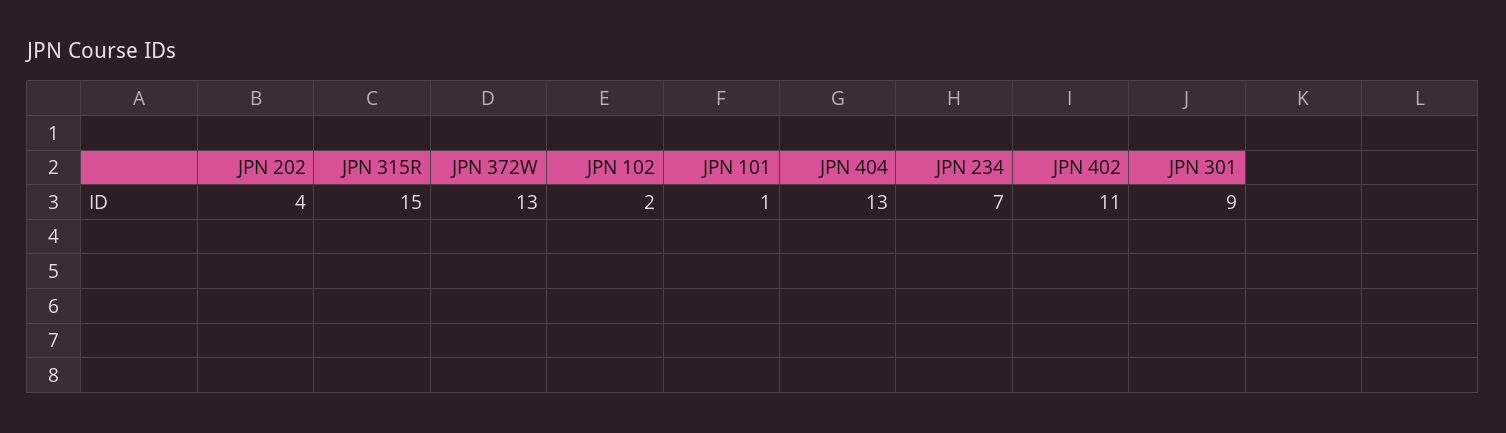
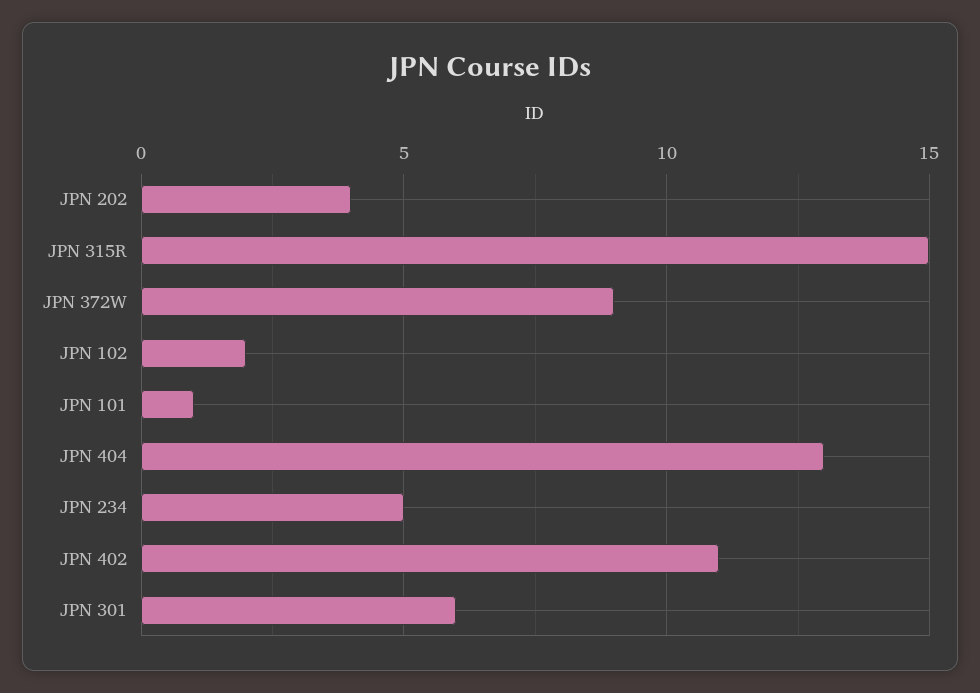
JPN 372W: 13 -> 9
JPN 234: 7 -> 5
JPN 301: 9 -> 6

